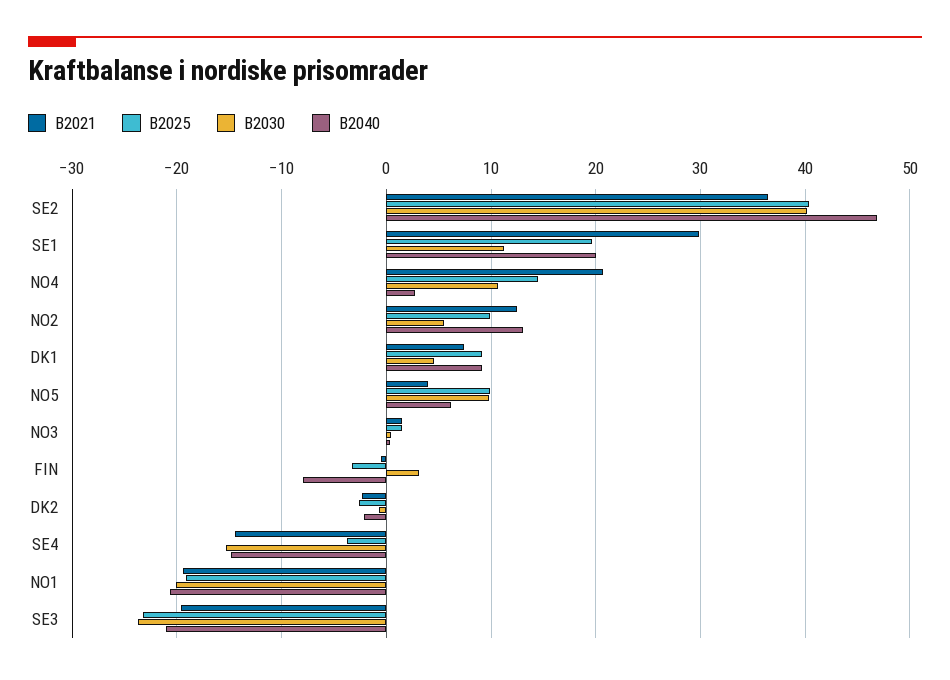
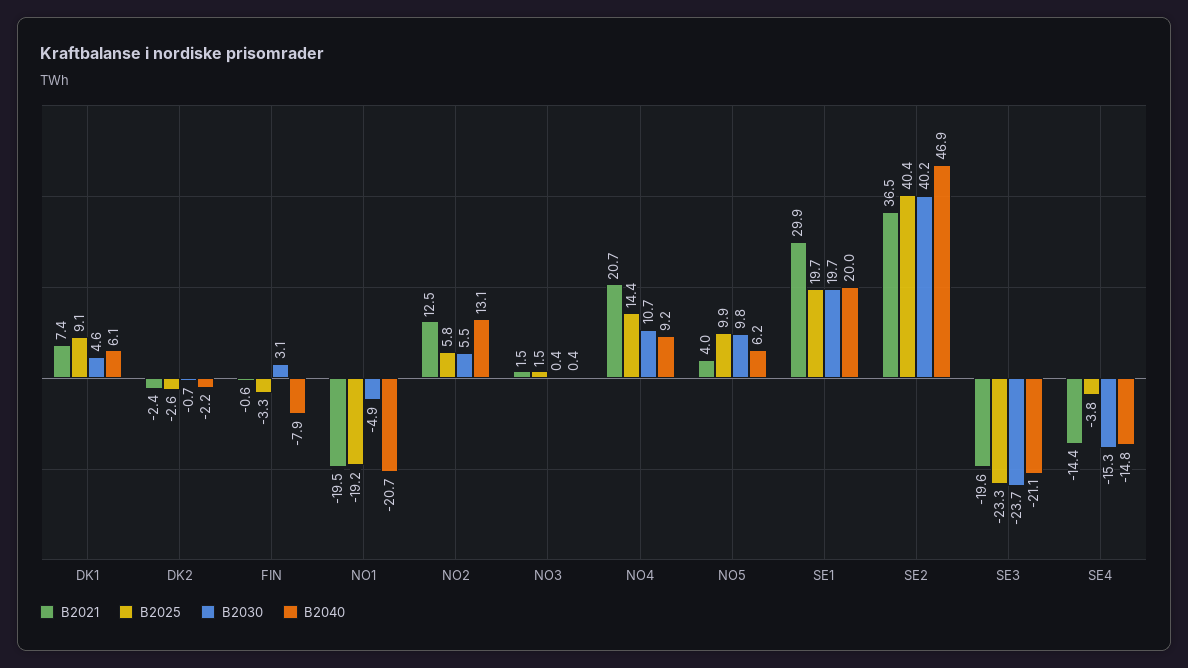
B2030, SE1: 11 -> 19.7
B2040, NO4: 3 -> 9.2
B2025, NO2: 10 -> 5.8
B2040, DK1: 9 -> 6.1
B2030, NO1: -20 -> -4.9

